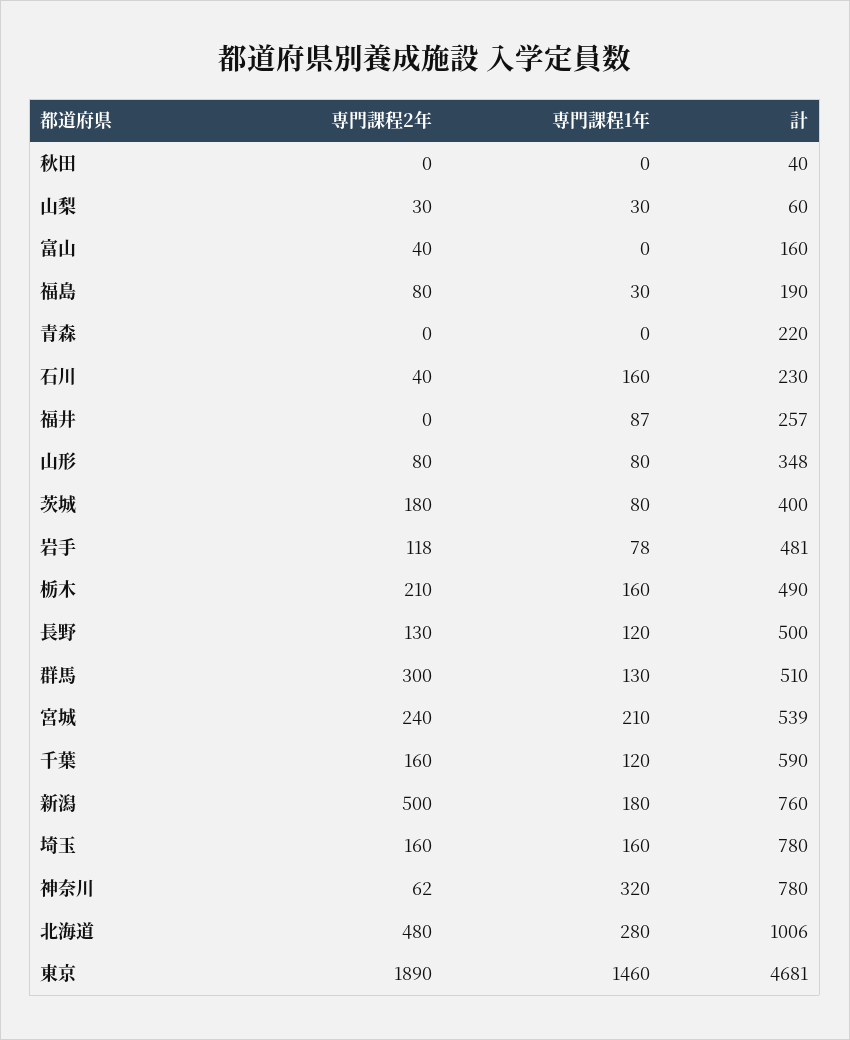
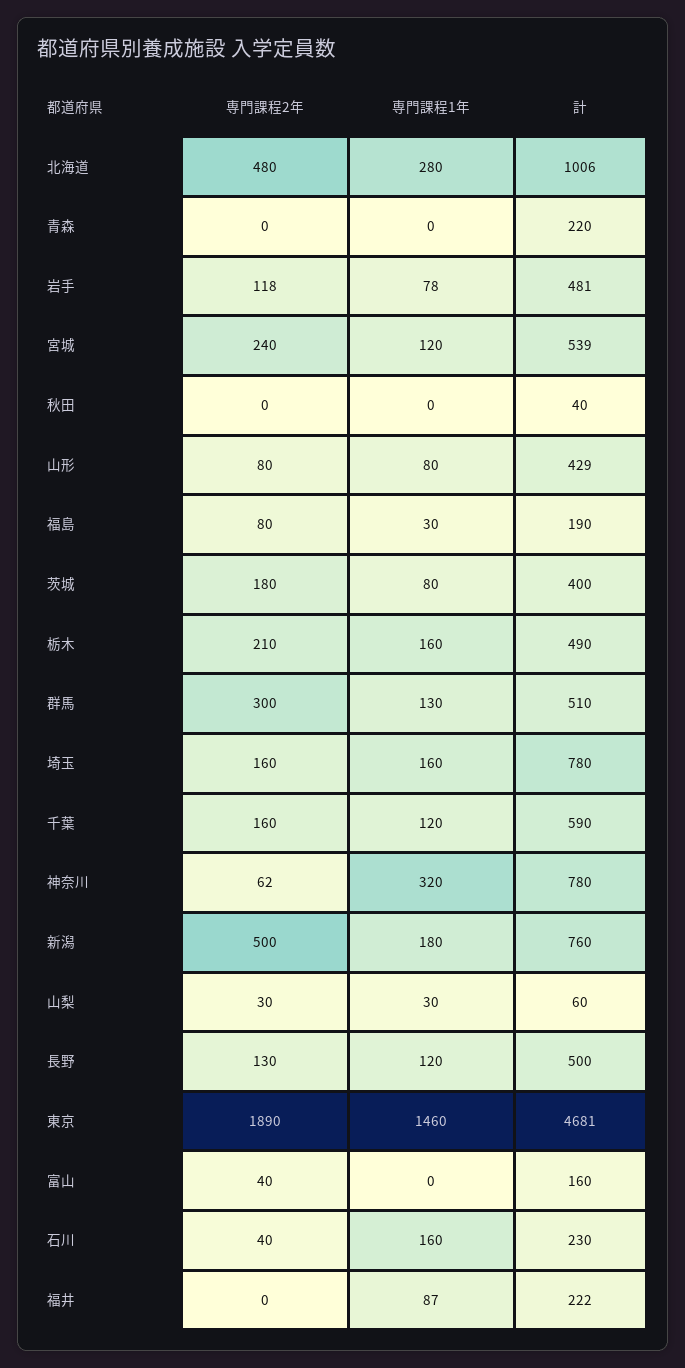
計, 福井: 257 -> 222
計, 山形: 348 -> 429
専門課程1年, 宮城: 210 -> 120

